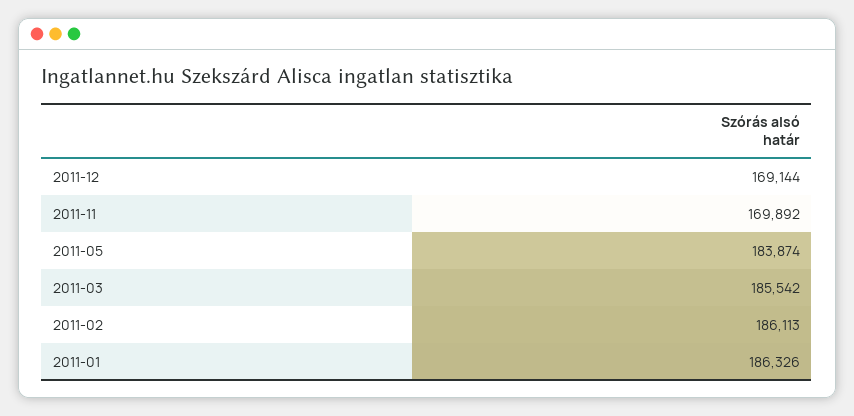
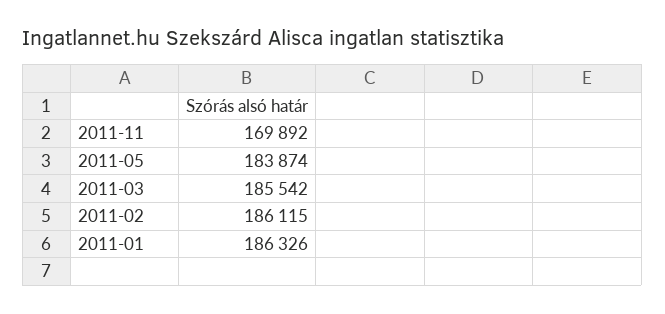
2011-12: 169144 -> none
2011-02: 186113 -> 186115

